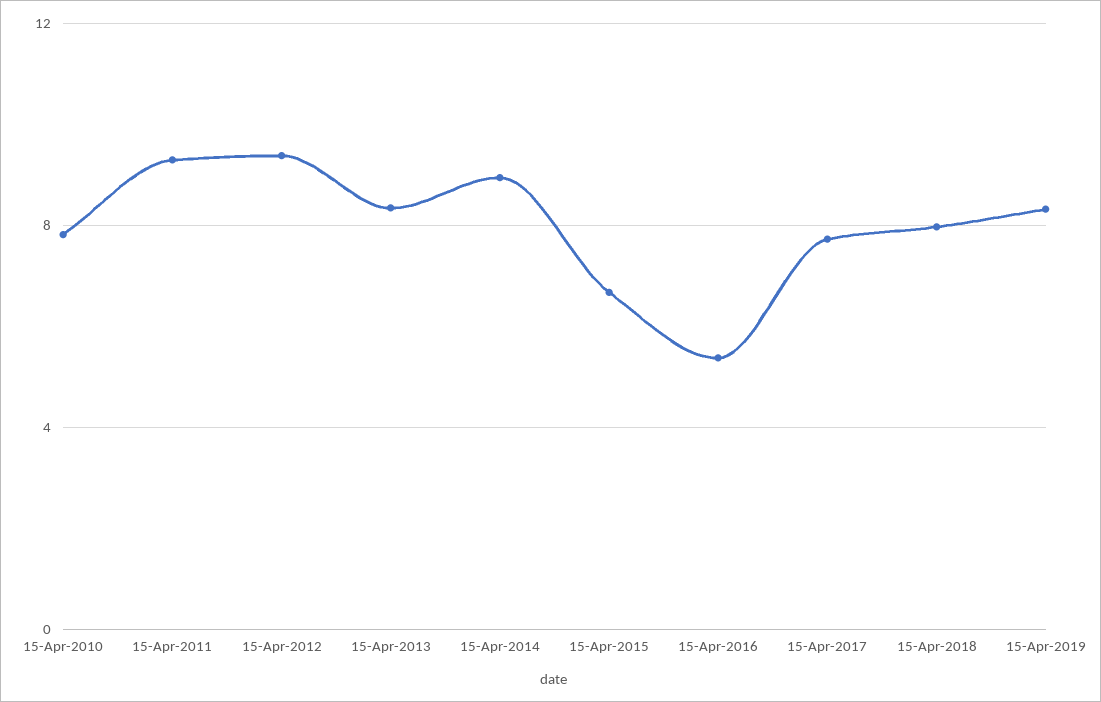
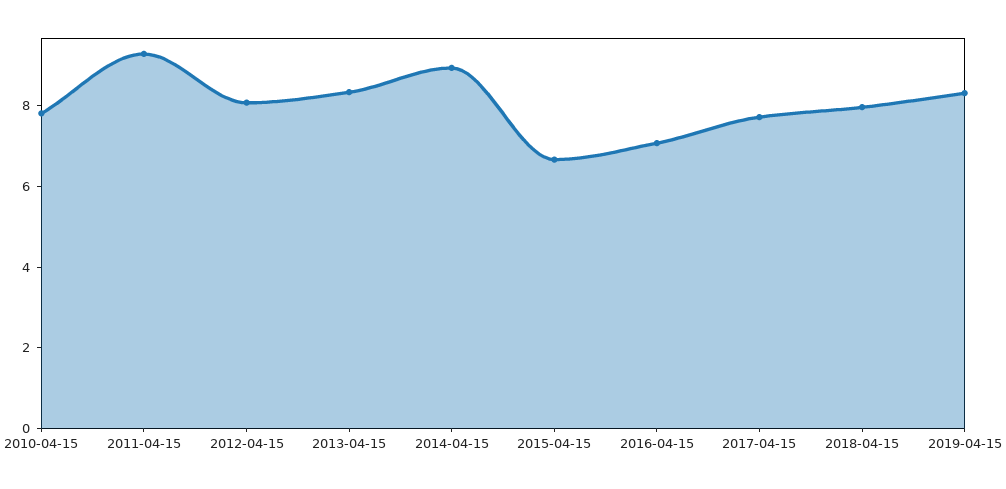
15-Apr-2012: 9.5 -> 8
15-Apr-2016: 5.5 -> 7

